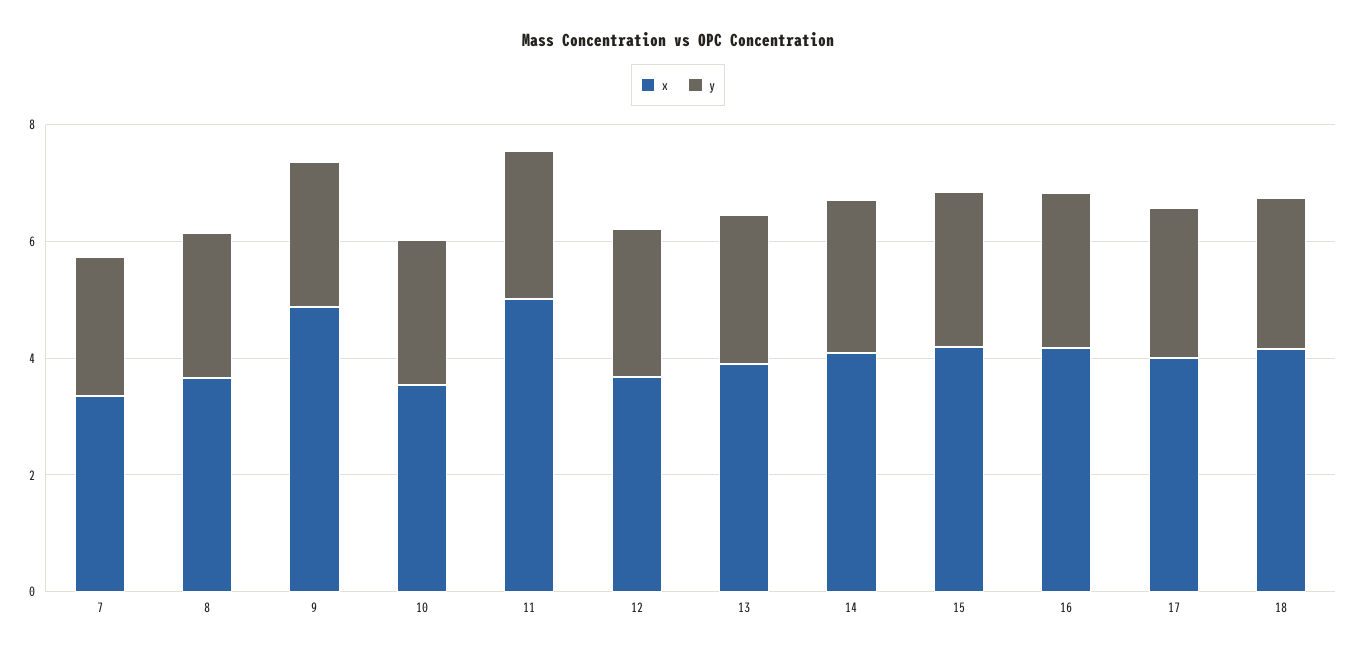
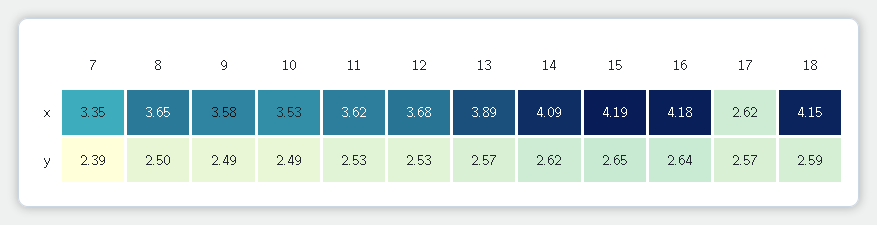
x, 9: 5 -> 3.58
x, 11: 5 -> 3.62
x, 17: 4 -> 2.62

